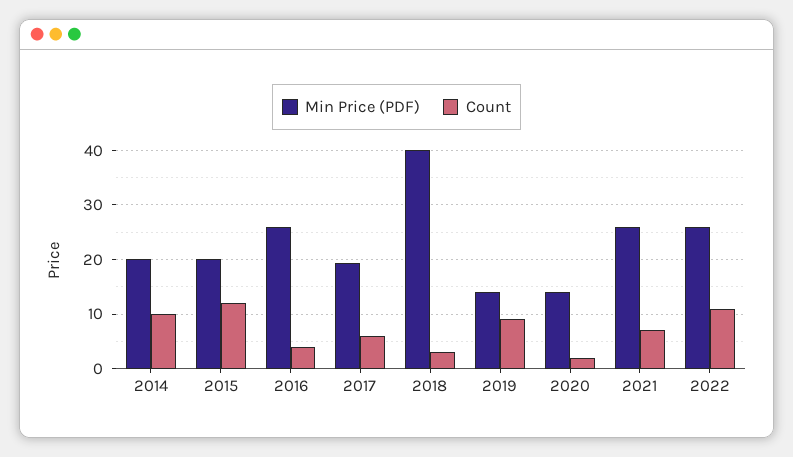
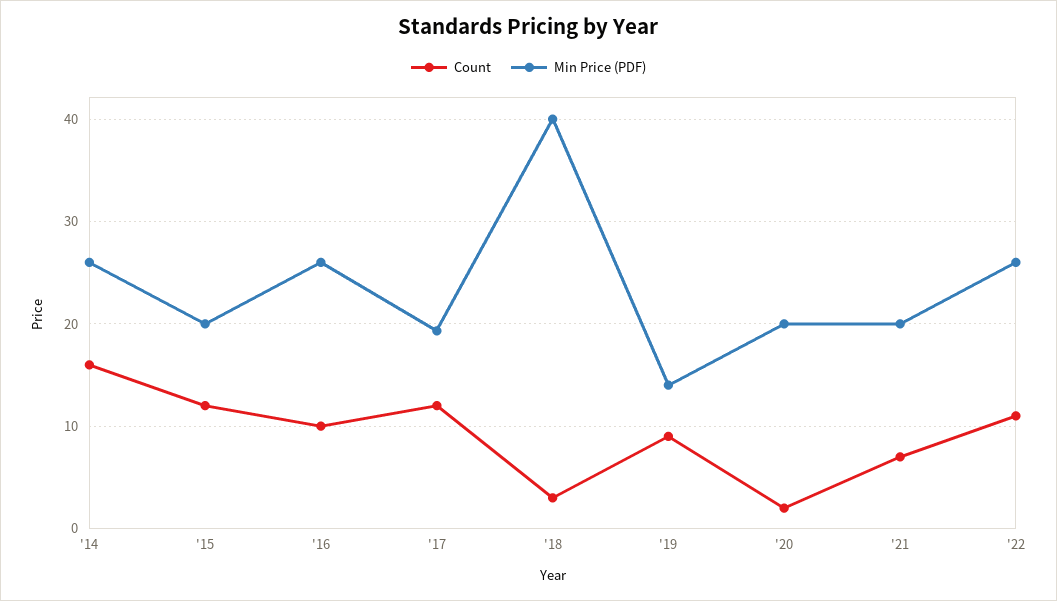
Min Price (PDF), 2014: 20 -> 26
Count, 2014: 10 -> 16
Count, 2016: 4 -> 10
Count, 2017: 6 -> 12
Min Price (PDF), 2020: 14 -> 20
Min Price (PDF), 2021: 26 -> 20

